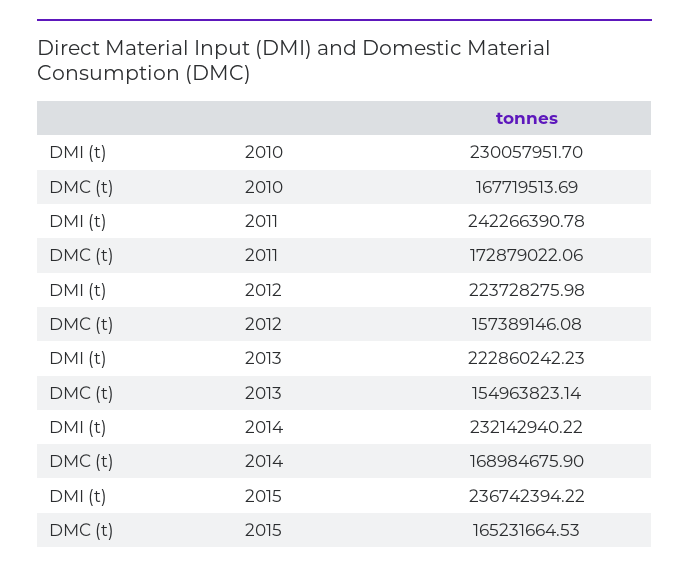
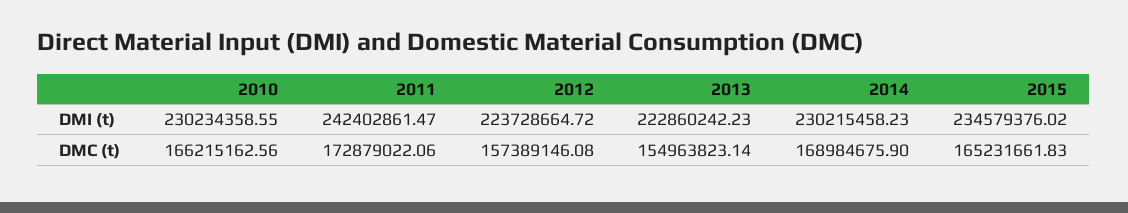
DMI (t), 2010: 230057951.7 -> 230234358.55
DMC (t), 2010: 167719513.69 -> 166215162.56
DMI (t), 2011: 242266390.78 -> 242402861.47
DMI (t), 2012: 223728275.98 -> 223728664.72
DMI (t), 2014: 232142940.22 -> 230215458.23
DMI (t), 2015: 236742394.22 -> 234579376.02
DMC (t), 2015: 165231664.53 -> 165231661.83

